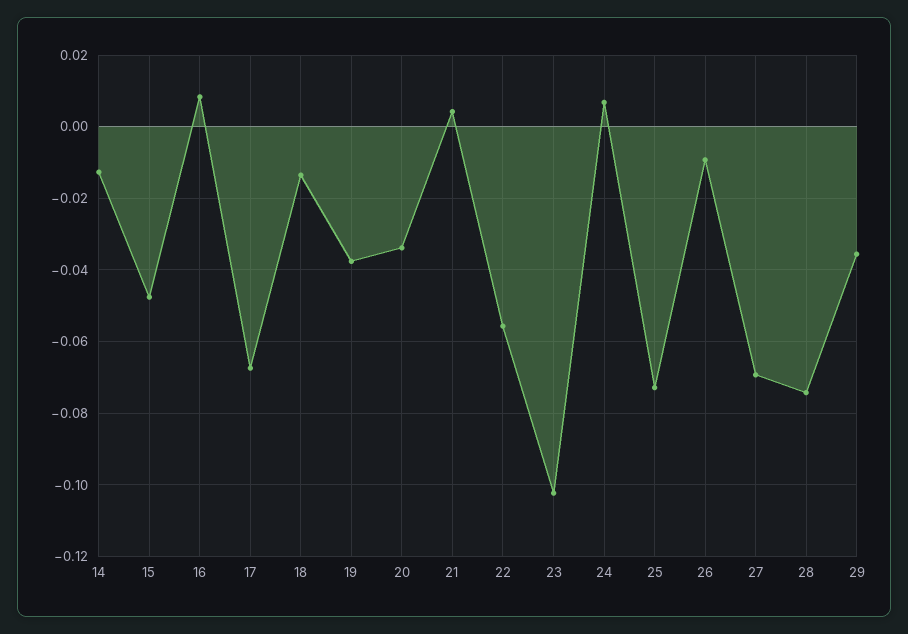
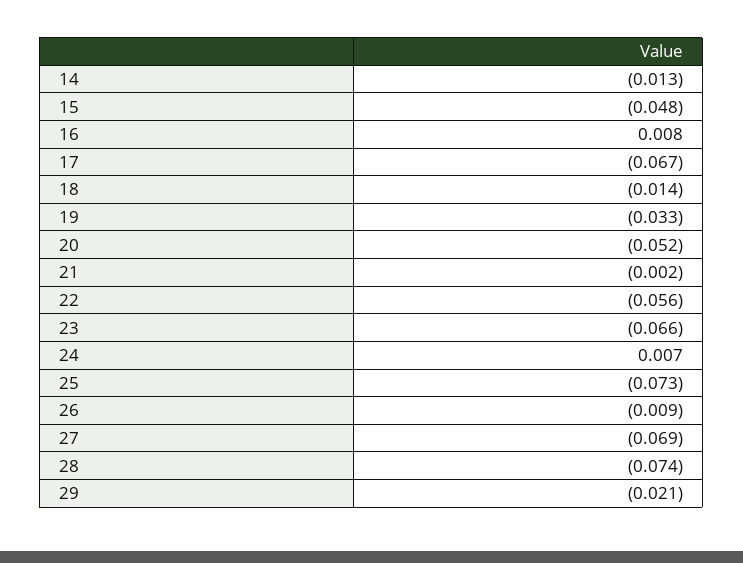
19: -0.038 -> -0.033
20: -0.034 -> -0.052
21: 0.004 -> -0.002
23: -0.102 -> -0.066
29: -0.036 -> -0.021

